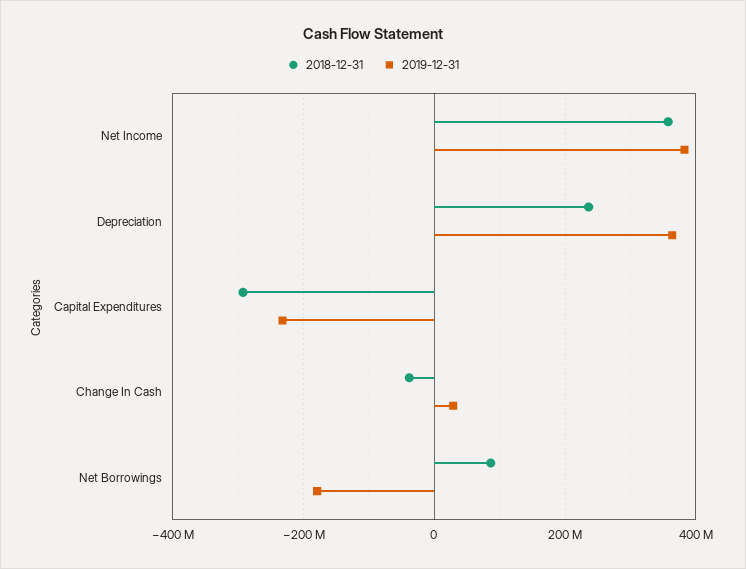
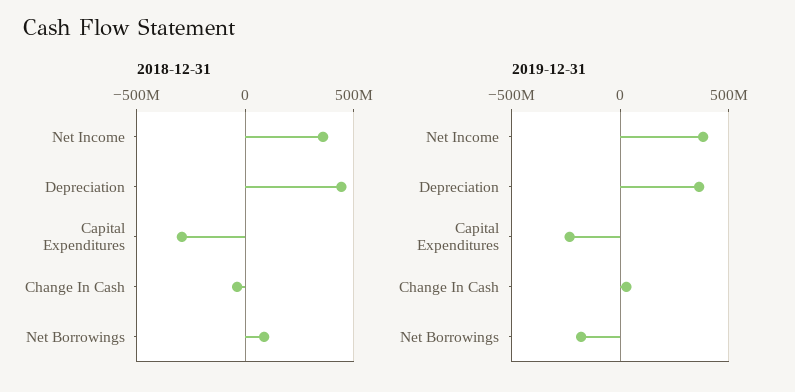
2018-12-31, Depreciation: 240000000 -> 450000000

